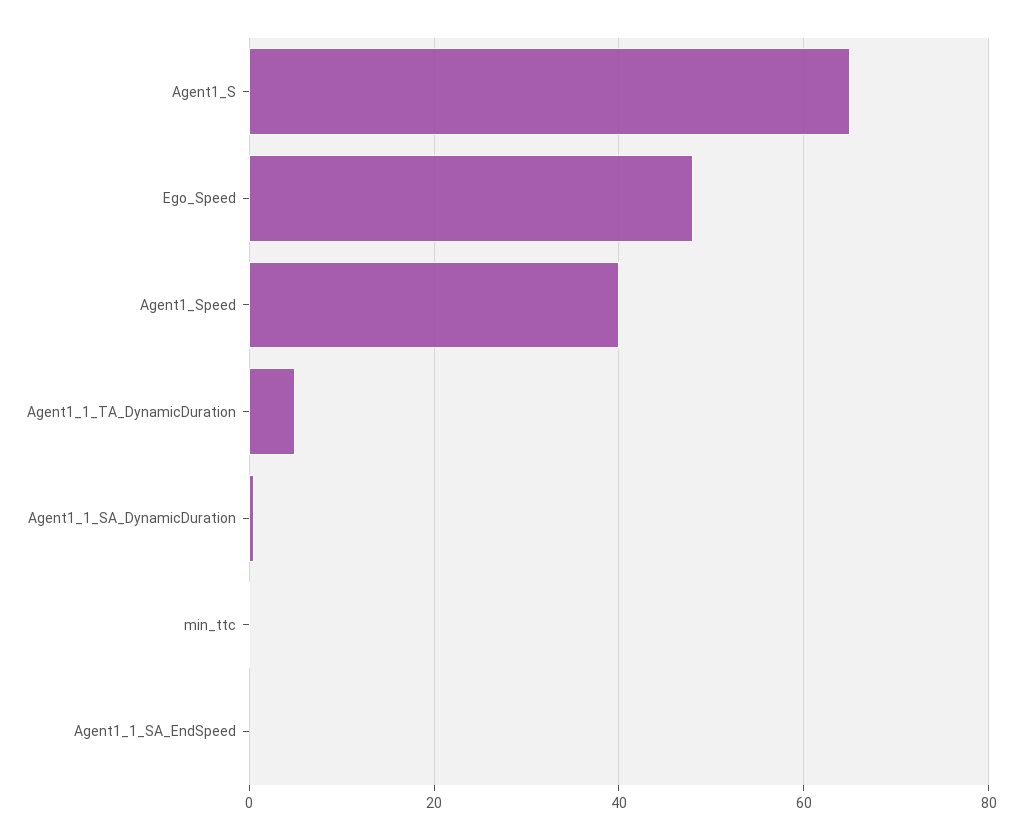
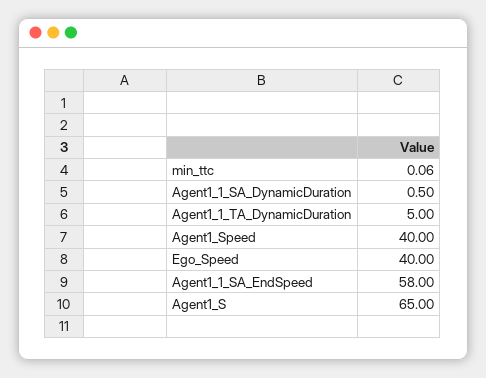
Ego_Speed: 48 -> 40
Agent1_1_SA_EndSpeed: 0 -> 58

